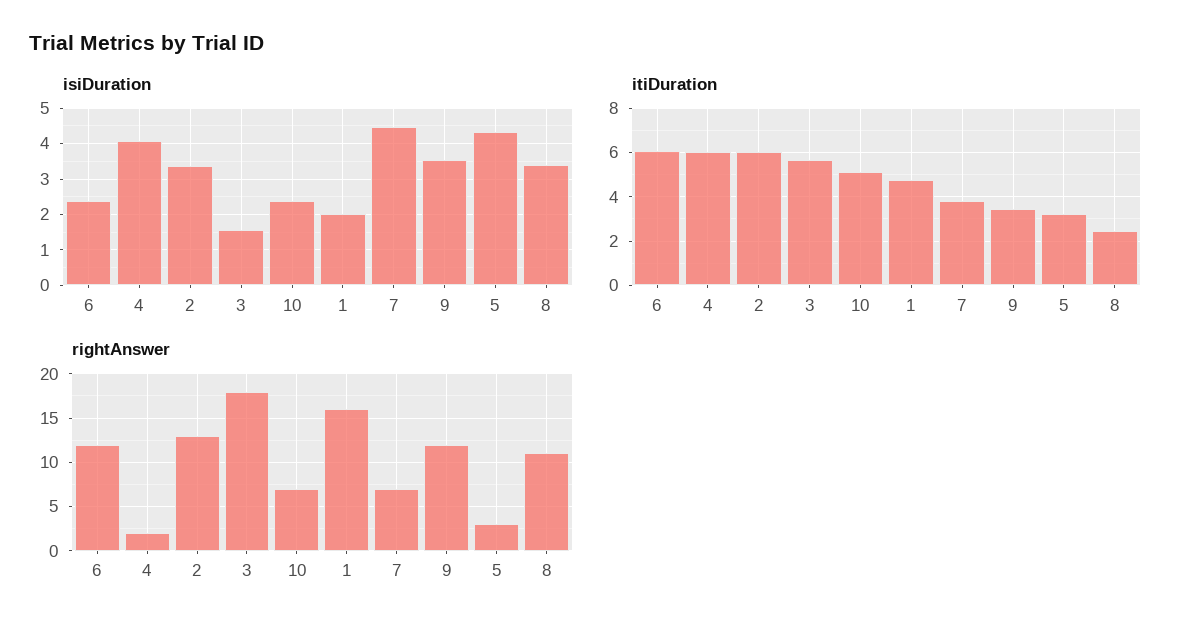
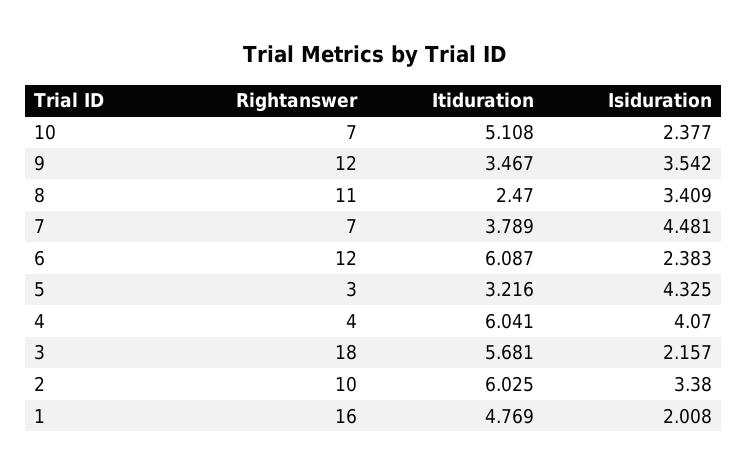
isiDuration, 3: 1.6 -> 2.157
rightAnswer, 4: 2 -> 4
rightAnswer, 2: 13 -> 10

